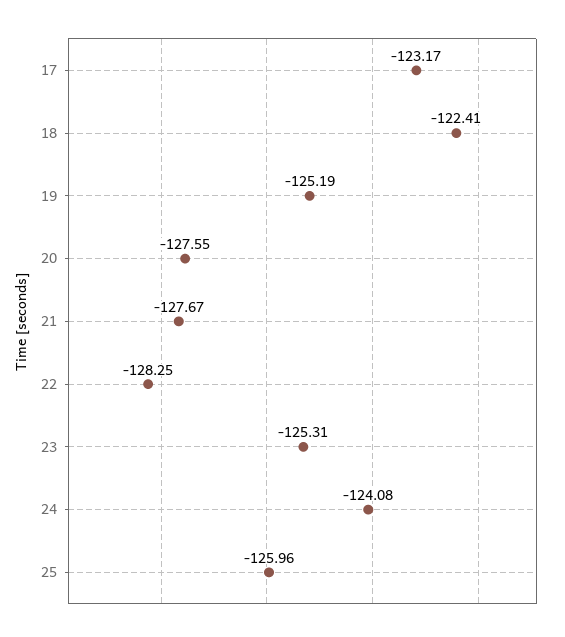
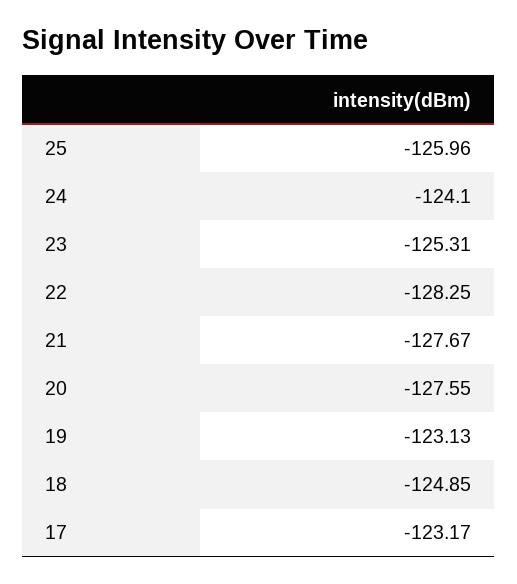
18: -122.41 -> -124.85
19: -125.19 -> -123.13
24: -124.08 -> -124.1

